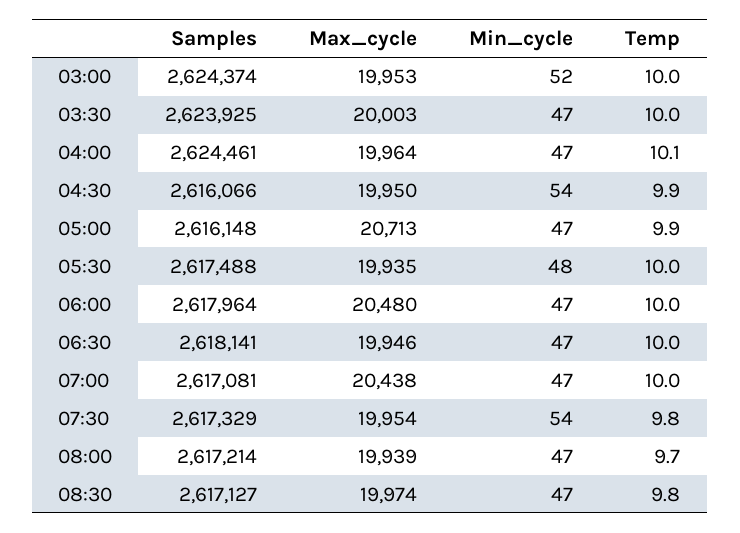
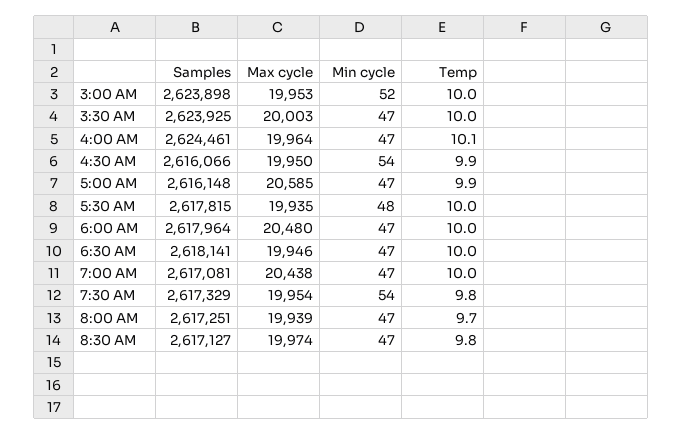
Samples, 03:00: 2624374 -> 2623898
Max_cycle, 05:00: 20713 -> 20585
Samples, 05:30: 2617488 -> 2617815
Samples, 08:00: 2617214 -> 2617251

